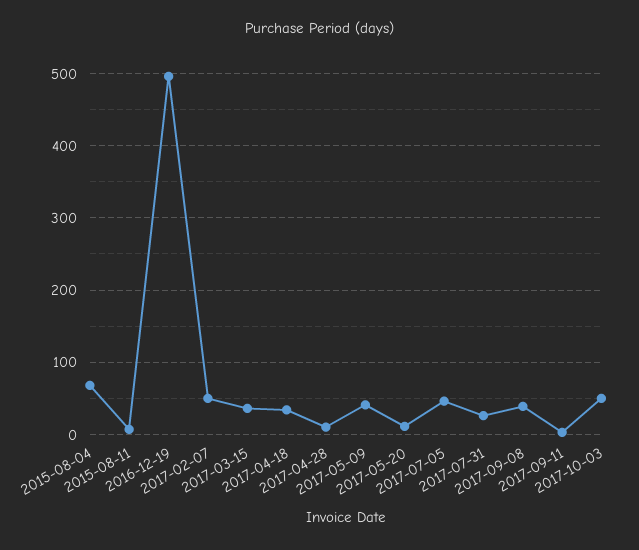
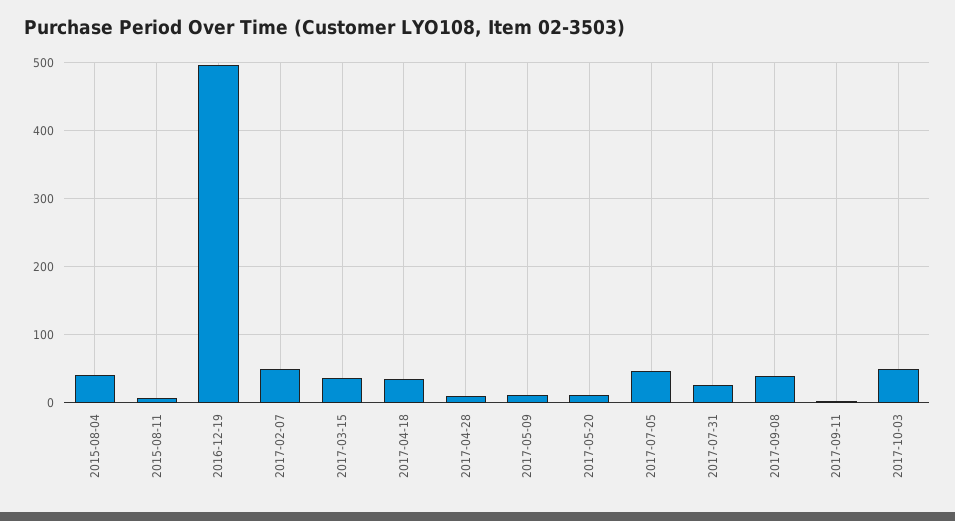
2015-08-04: 70 -> 40
2017-05-09: 40 -> 10

